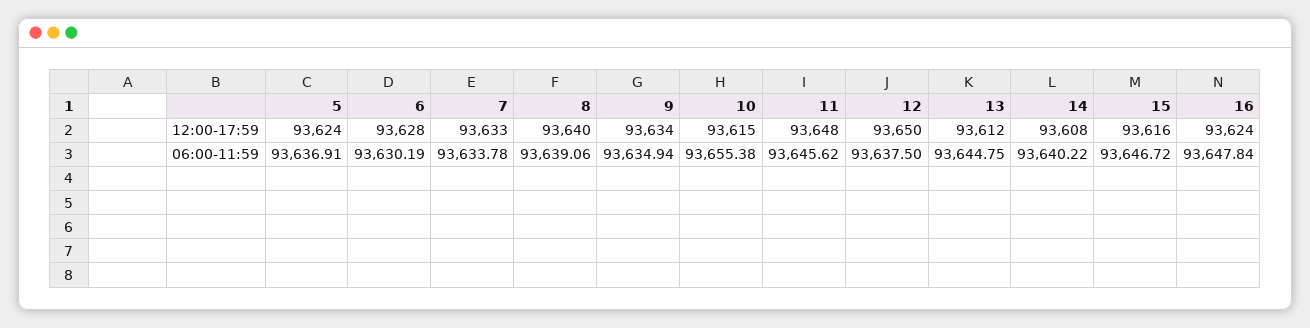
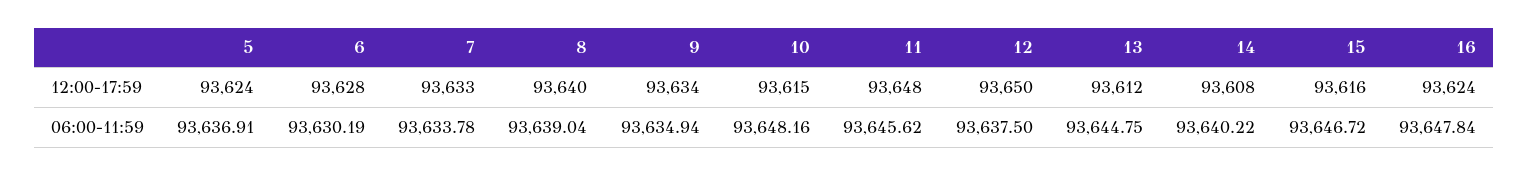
8, 06:00-11:59: 93639.06 -> 93639.04
10, 06:00-11:59: 93655.38 -> 93648.16

